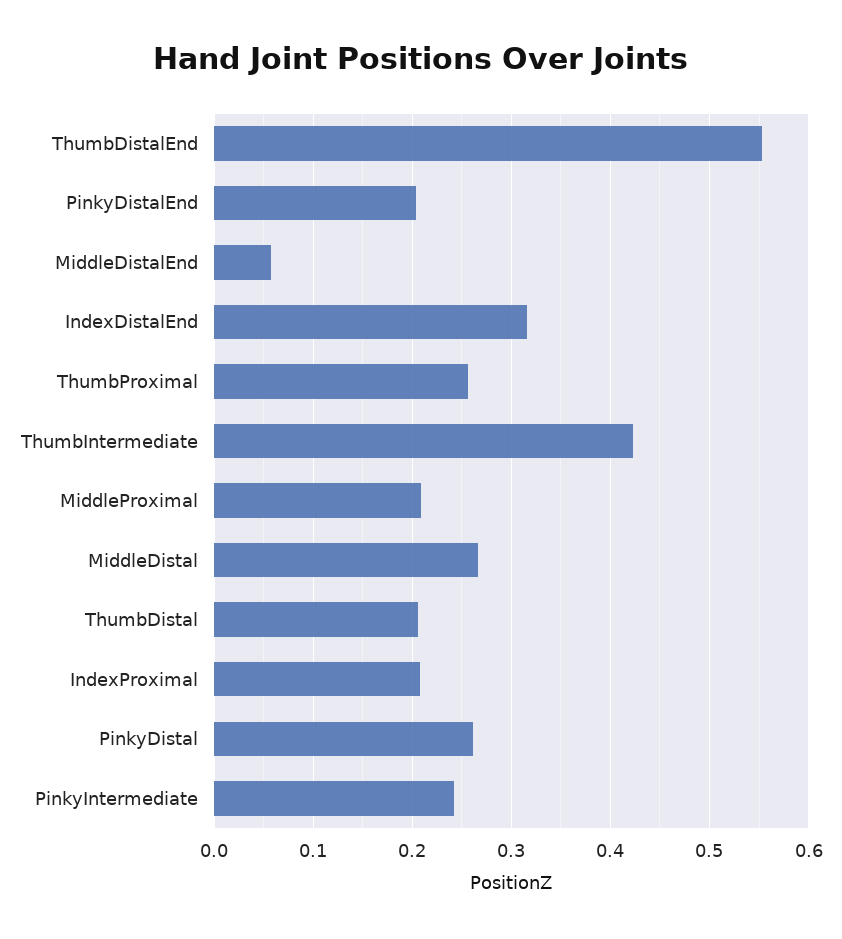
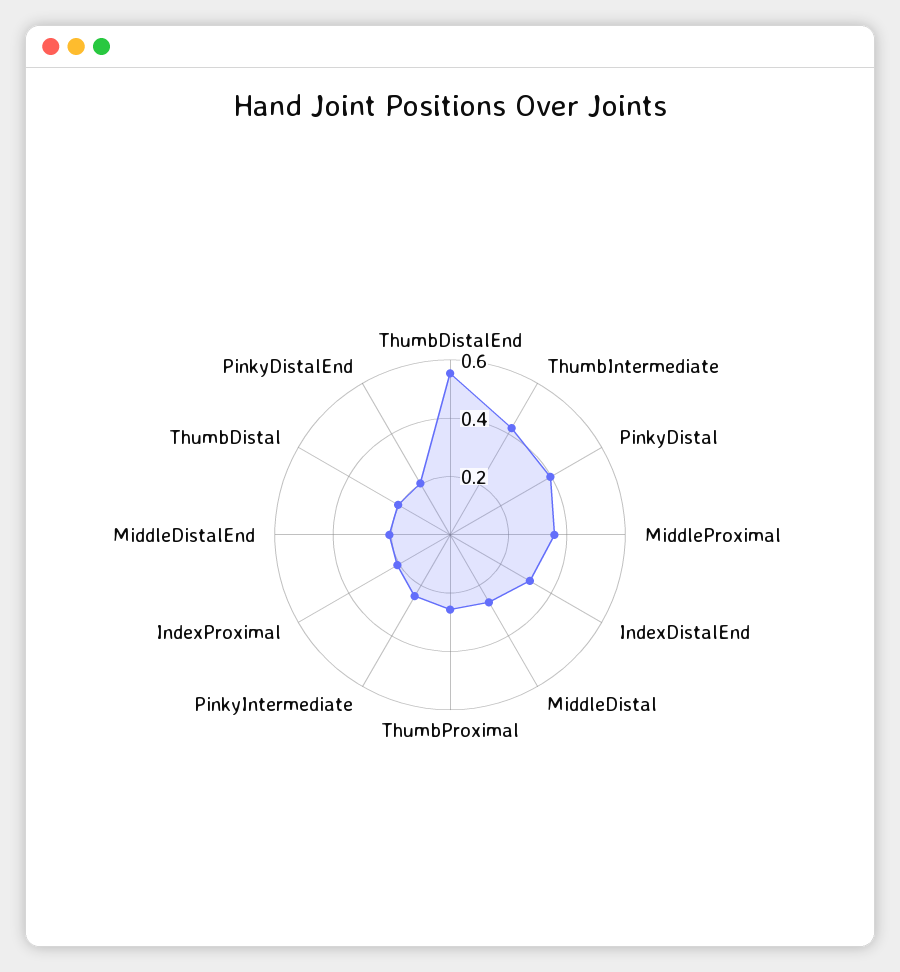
MiddleDistalEnd: 0.06 -> 0.2
MiddleProximal: 0.21 -> 0.35
PinkyDistal: 0.26 -> 0.4

